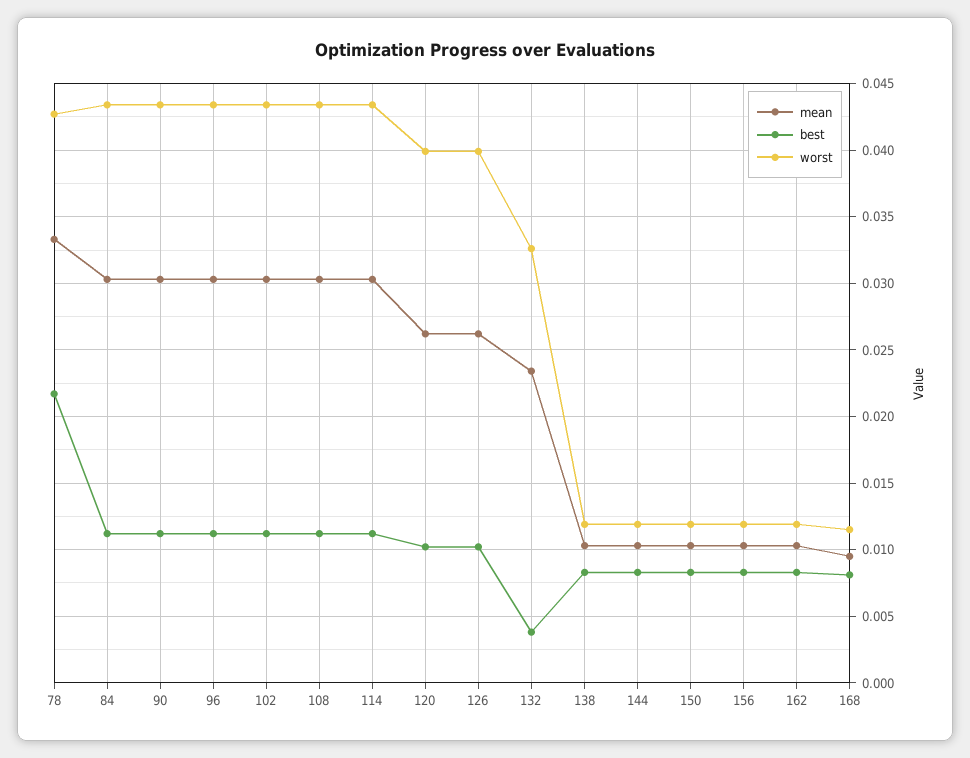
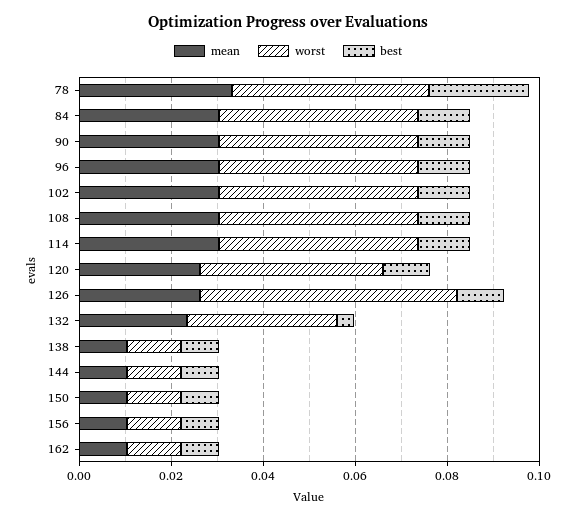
worst, 126: 0.04 -> 0.055
mean, 168: 0.0095 -> none
best, 168: 0.008 -> none
worst, 168: 0.0115 -> none

